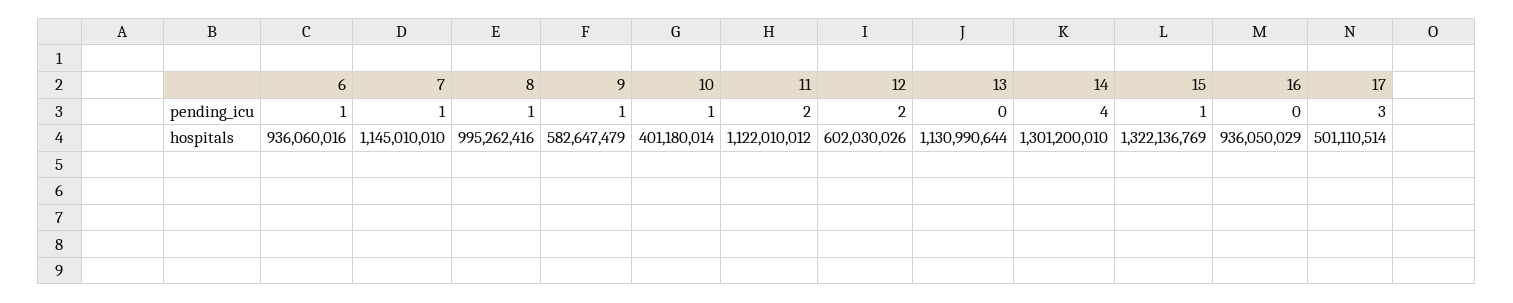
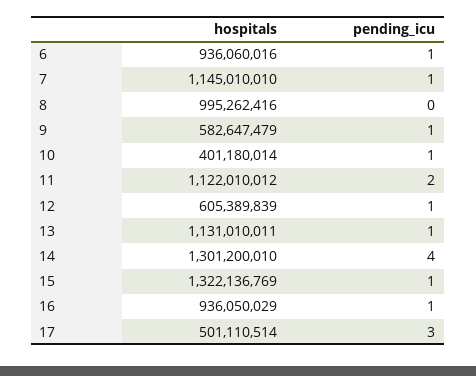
8, pending_icu: 1 -> 0
12, pending_icu: 2 -> 1
13, pending_icu: 0 -> 1
16, pending_icu: 0 -> 1
12, hospitals: 602030026 -> 605389839
13, hospitals: 1130990644 -> 1131010011

